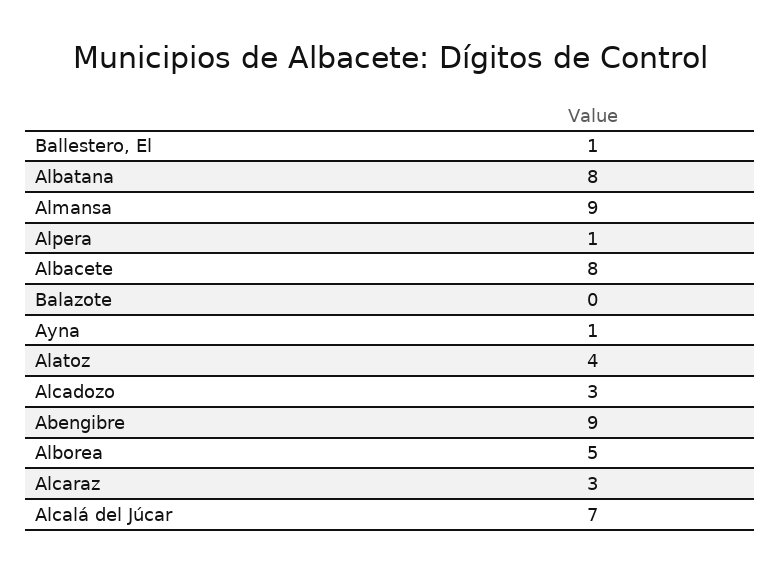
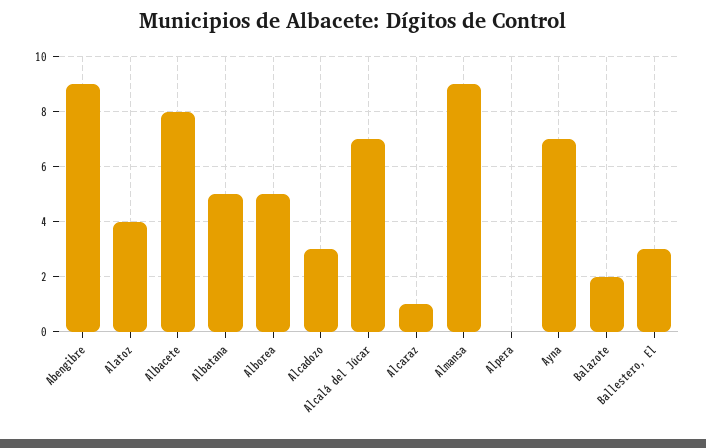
Ballestero, El: 1 -> 3
Albatana: 8 -> 5
Alpera: 1 -> 0
Balazote: 0 -> 2
Ayna: 1 -> 7
Alcaraz: 3 -> 1

